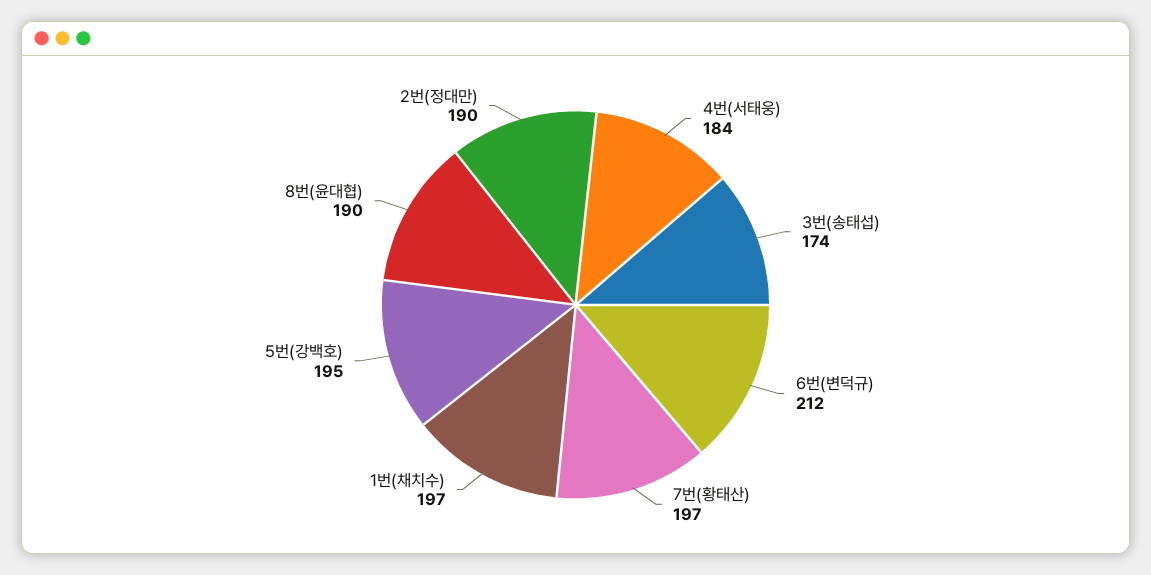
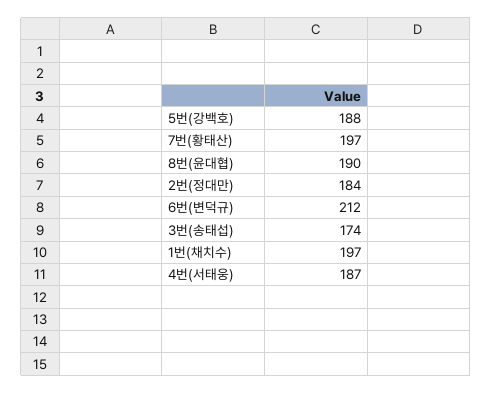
4번(서태웅): 184 -> 187
5번(강백호): 195 -> 188
2번(정대만): 190 -> 184

